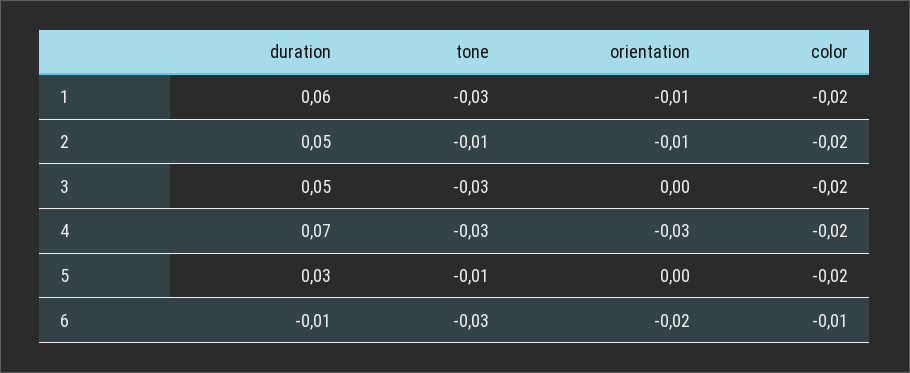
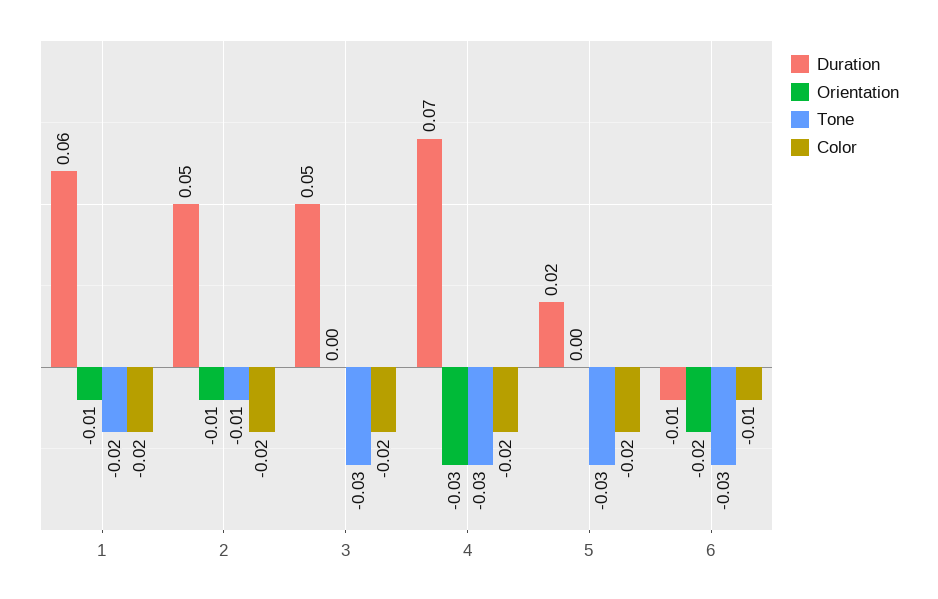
tone, 1: -0.03 -> -0.02
duration, 5: 0.03 -> 0.02
tone, 5: -0.01 -> -0.03

